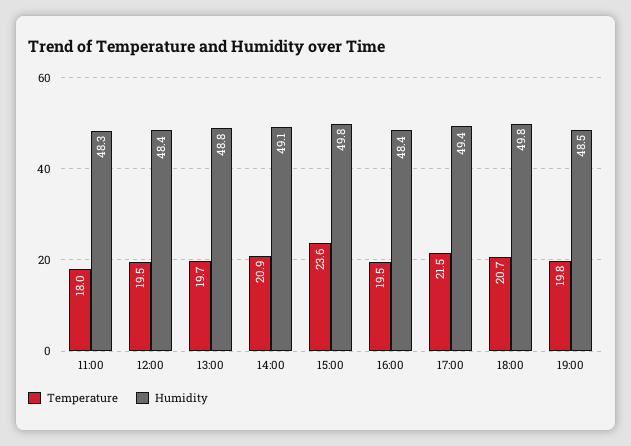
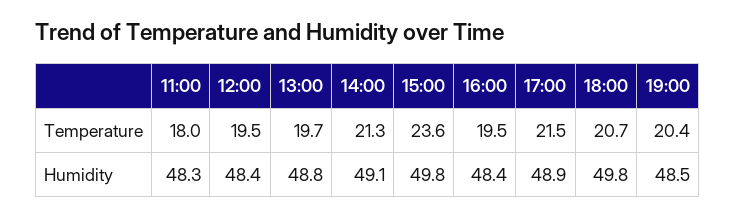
Temperature, 14:00: 20.9 -> 21.3
Humidity, 17:00: 49.4 -> 48.9
Temperature, 19:00: 19.8 -> 20.4

